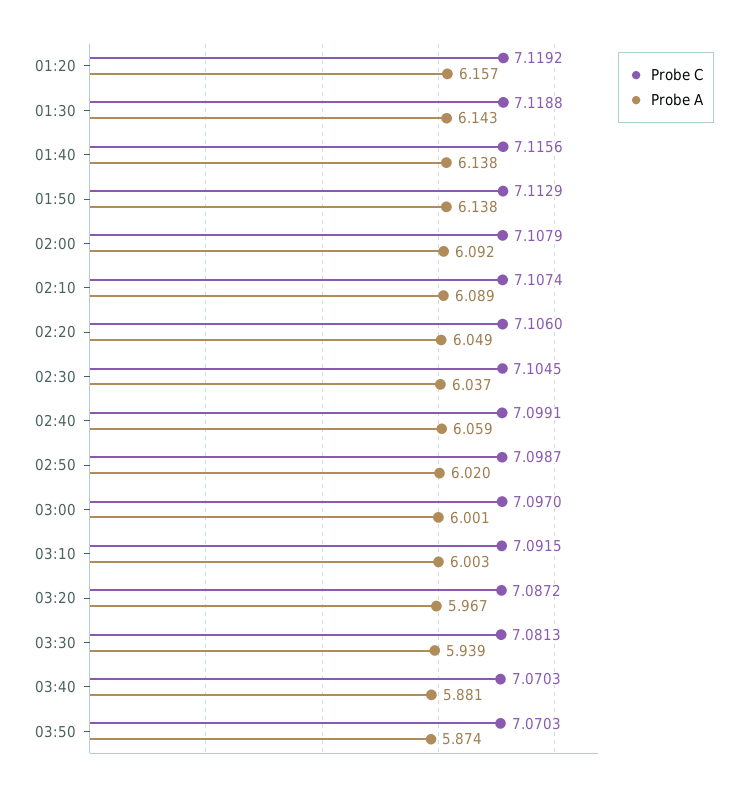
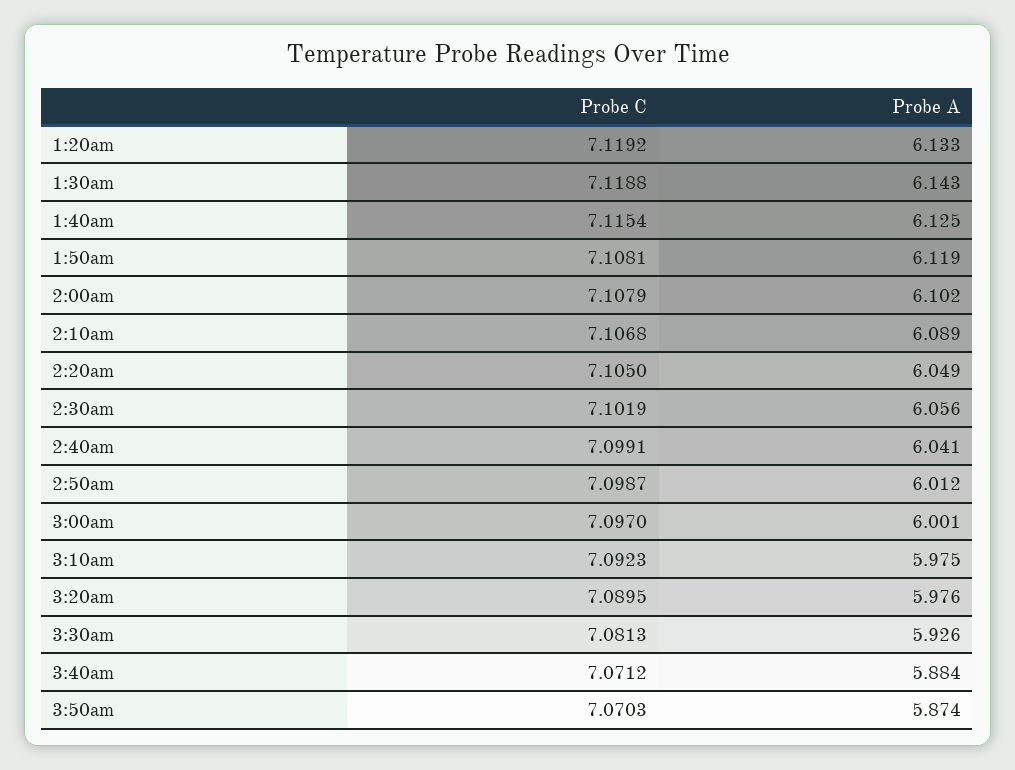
Probe A, 01:20: 6.157 -> 6.133
Probe C, 01:40: 7.1156 -> 7.1154
Probe A, 01:40: 6.138 -> 6.125
Probe C, 01:50: 7.1129 -> 7.1081
Probe A, 01:50: 6.138 -> 6.119
Probe A, 02:00: 6.092 -> 6.102
Probe C, 02:10: 7.1074 -> 7.1068
Probe C, 02:20: 7.106 -> 7.105
Probe C, 02:30: 7.1045 -> 7.1019
Probe A, 02:30: 6.037 -> 6.056
Probe A, 02:40: 6.059 -> 6.041
Probe A, 02:50: 6.02 -> 6.012
Probe C, 03:10: 7.0915 -> 7.0923
Probe A, 03:10: 6.003 -> 5.975
Probe C, 03:20: 7.0872 -> 7.0895
Probe A, 03:20: 5.967 -> 5.976
Probe A, 03:30: 5.939 -> 5.926
Probe C, 03:40: 7.0703 -> 7.0712
Probe A, 03:40: 5.881 -> 5.884

